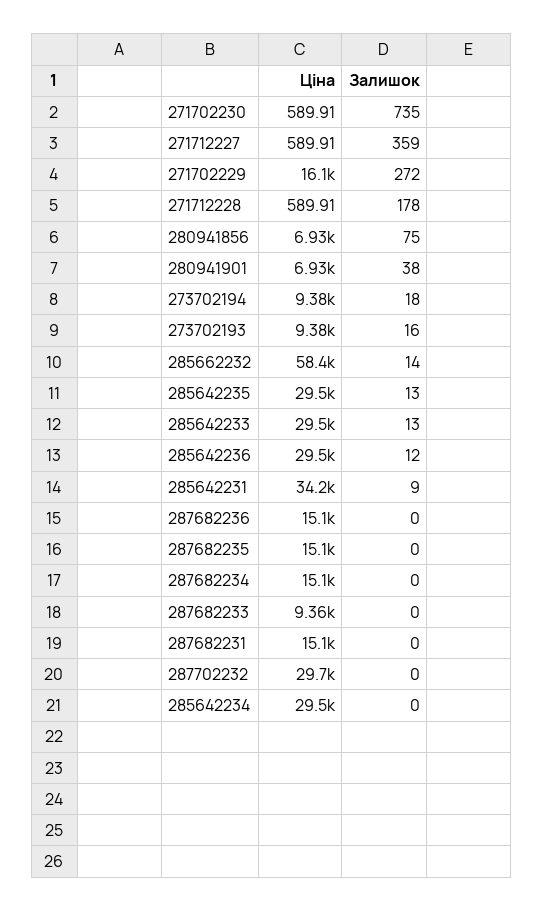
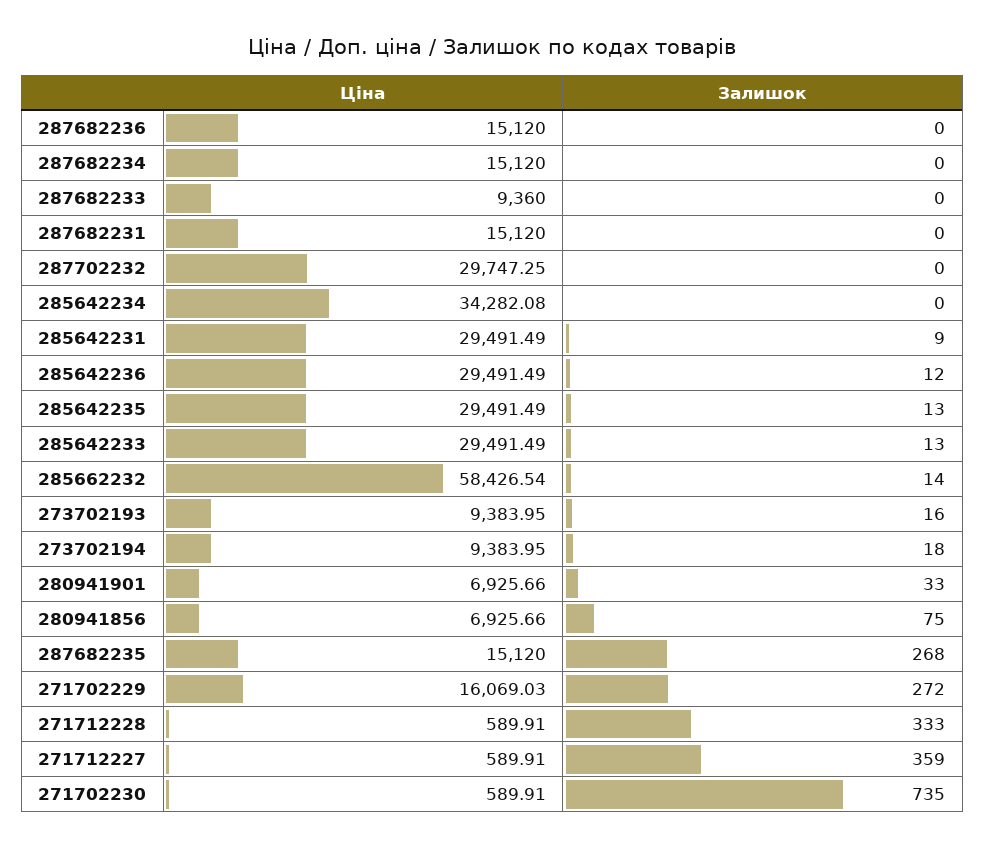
Залишок, 271712228: 178 -> 333
Залишок, 280941901: 38 -> 33
Ціна, 285642231: 34200 -> 29491.49
Залишок, 287682235: 0 -> 268
Ціна, 285642234: 29500 -> 34282.08

